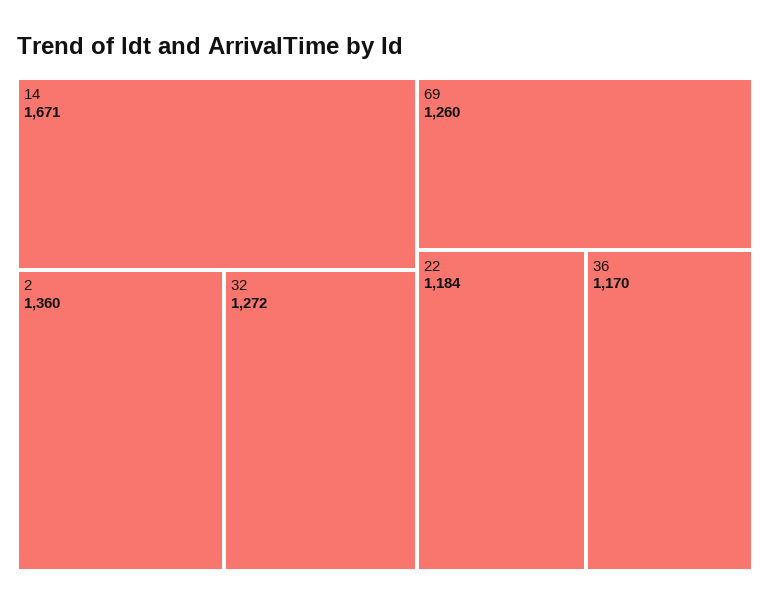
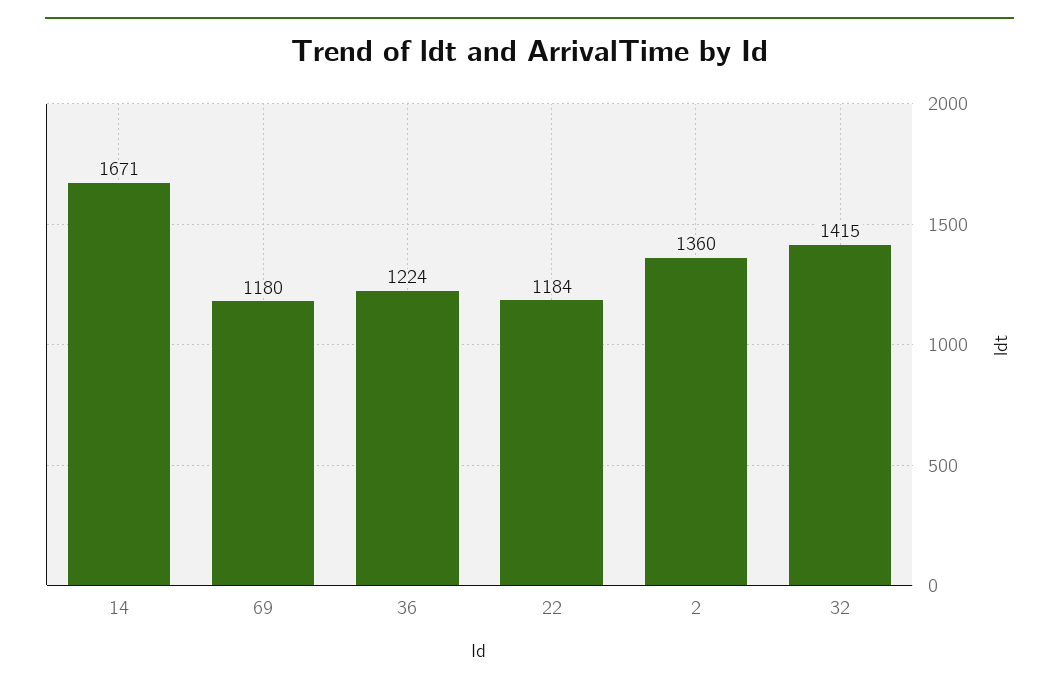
32: 1272 -> 1415
69: 1260 -> 1180
36: 1170 -> 1224

